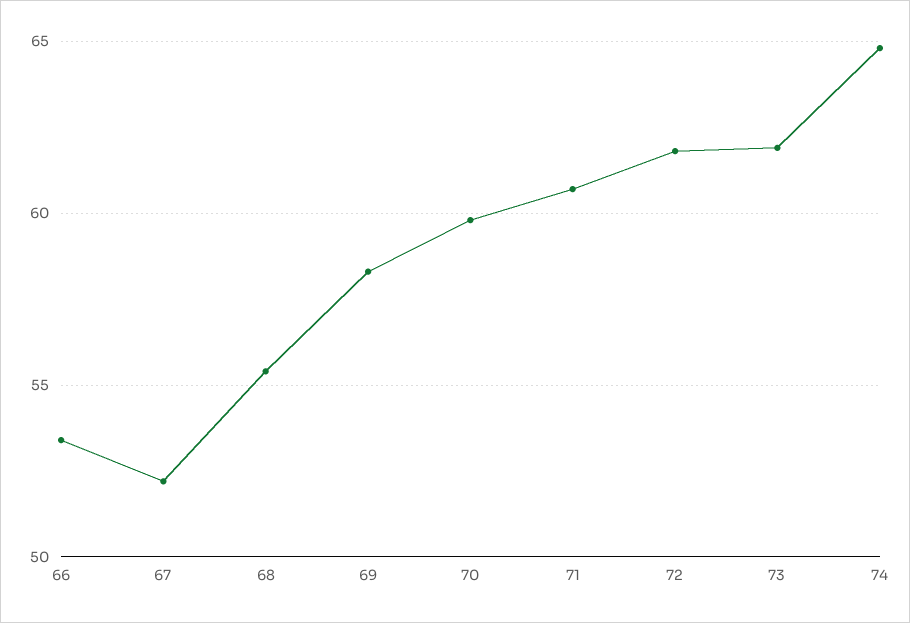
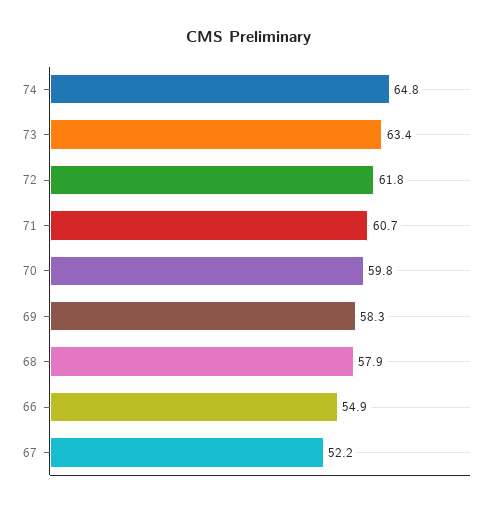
66: 53.5 -> 54.9
68: 55.5 -> 57.9
73: 62 -> 63.4

